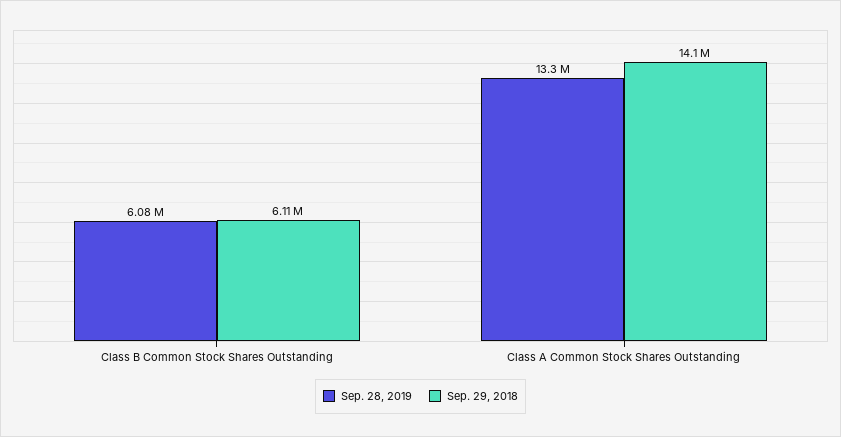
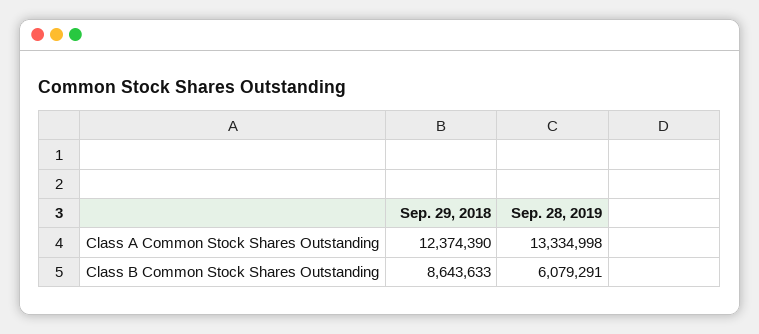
Sep. 29, 2018, Class B Common Stock Shares Outstanding: 6110000 -> 8643633
Sep. 29, 2018, Class A Common Stock Shares Outstanding: 14100000 -> 12374390

